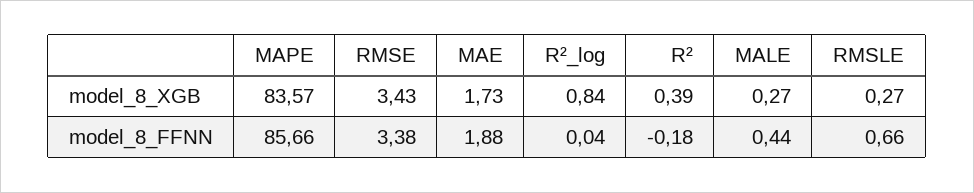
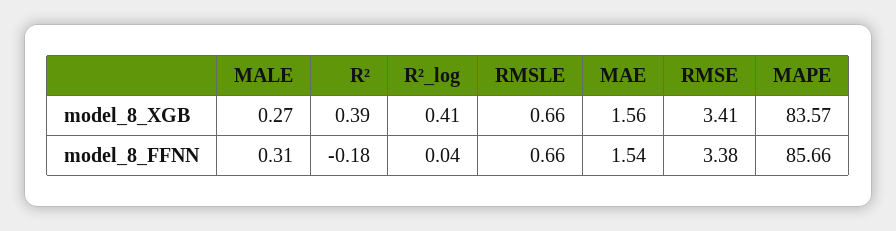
RMSE, model_8_XGB: 3.43 -> 3.41
MAE, model_8_XGB: 1.73 -> 1.56
R²_log, model_8_XGB: 0.84 -> 0.41
RMSLE, model_8_XGB: 0.27 -> 0.66
MAE, model_8_FFNN: 1.88 -> 1.54
MALE, model_8_FFNN: 0.44 -> 0.31

